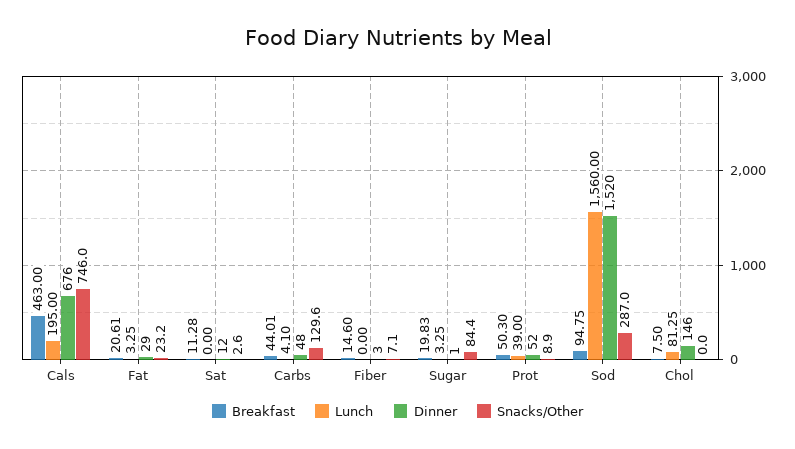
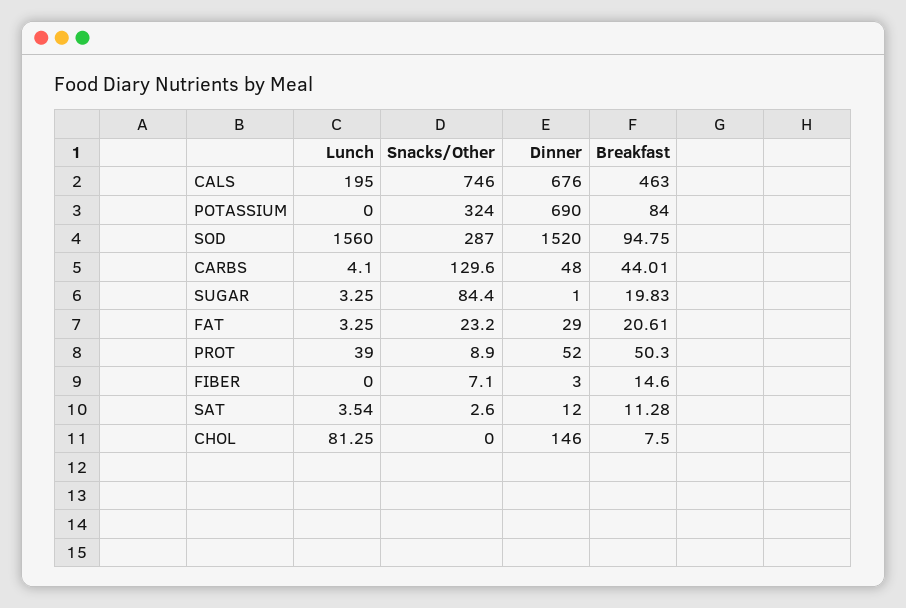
Lunch, Sat: 0 -> 3.54
Lunch, POTASSIUM: none -> 0
Snacks/Other, POTASSIUM: none -> 324
Dinner, POTASSIUM: none -> 690
Breakfast, POTASSIUM: none -> 84

